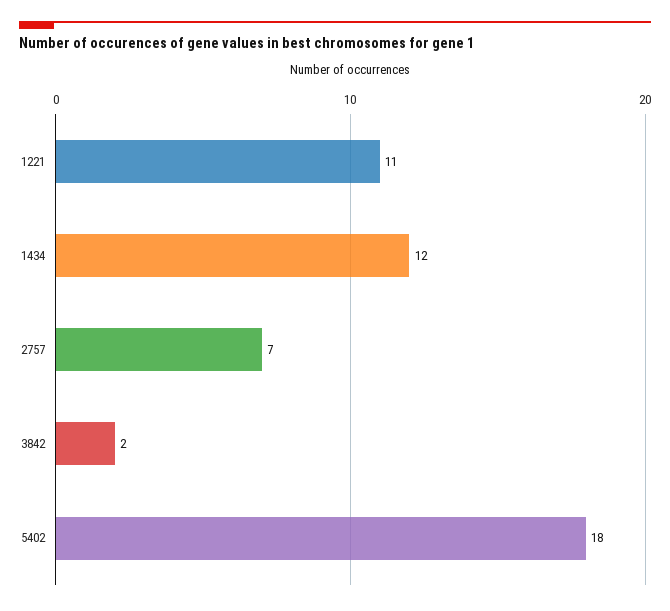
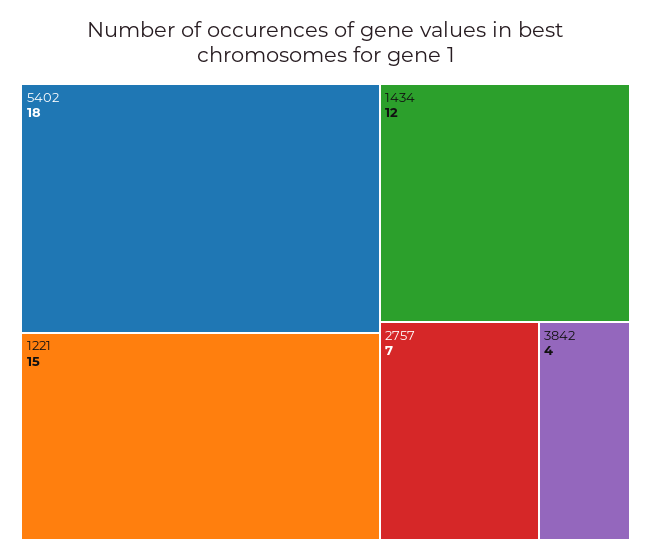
1221: 11 -> 15
3842: 2 -> 4

